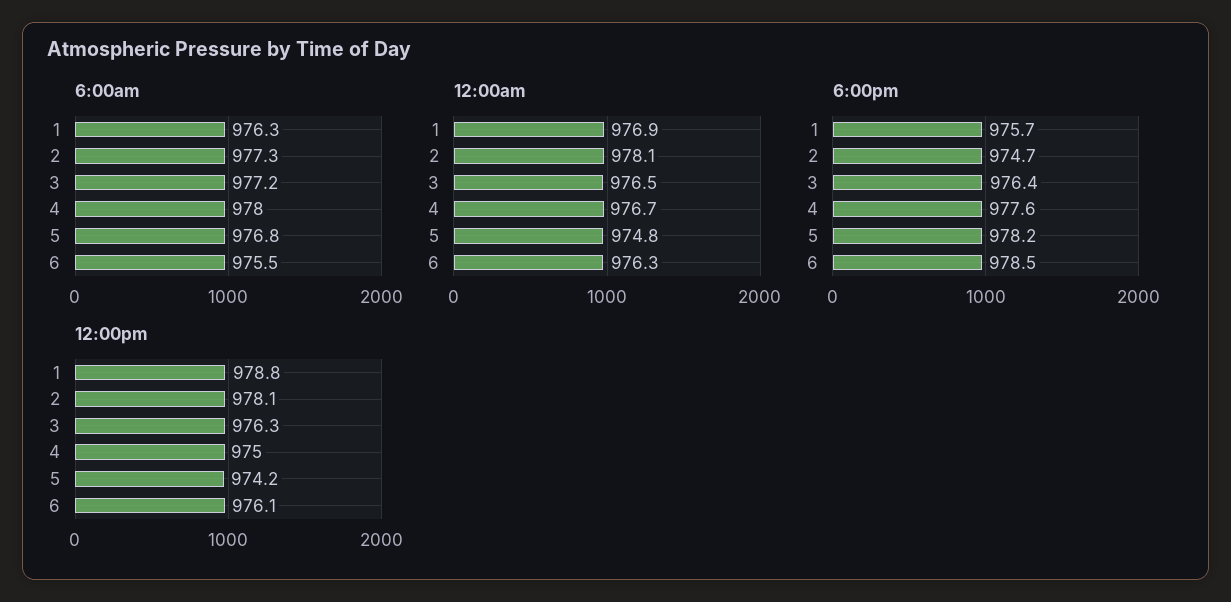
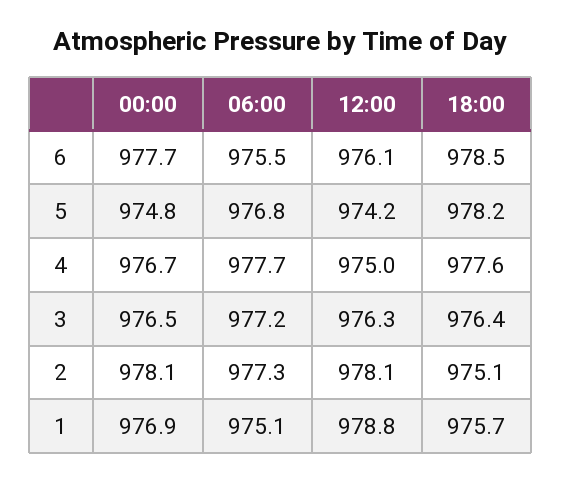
6:00am, 1: 976.3 -> 975.1
6:00am, 4: 978 -> 977.7
12:00am, 6: 976.3 -> 977.7
6:00pm, 2: 974.7 -> 975.1

